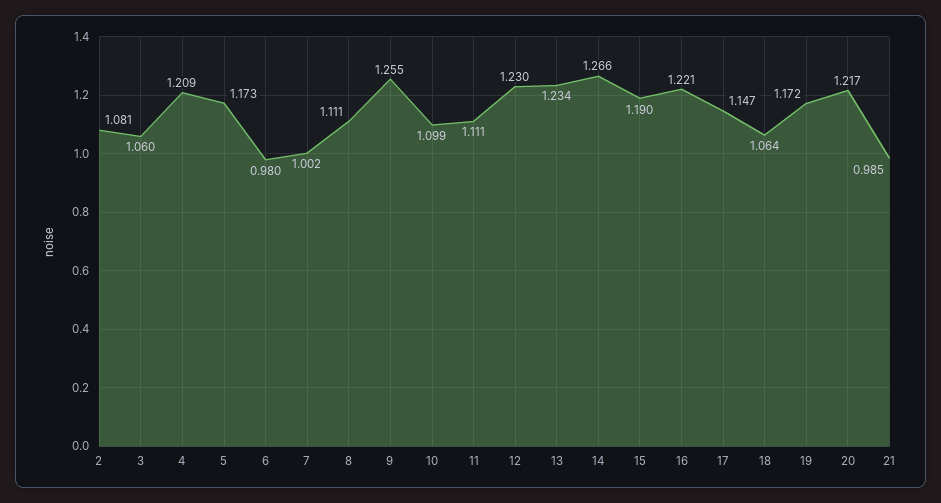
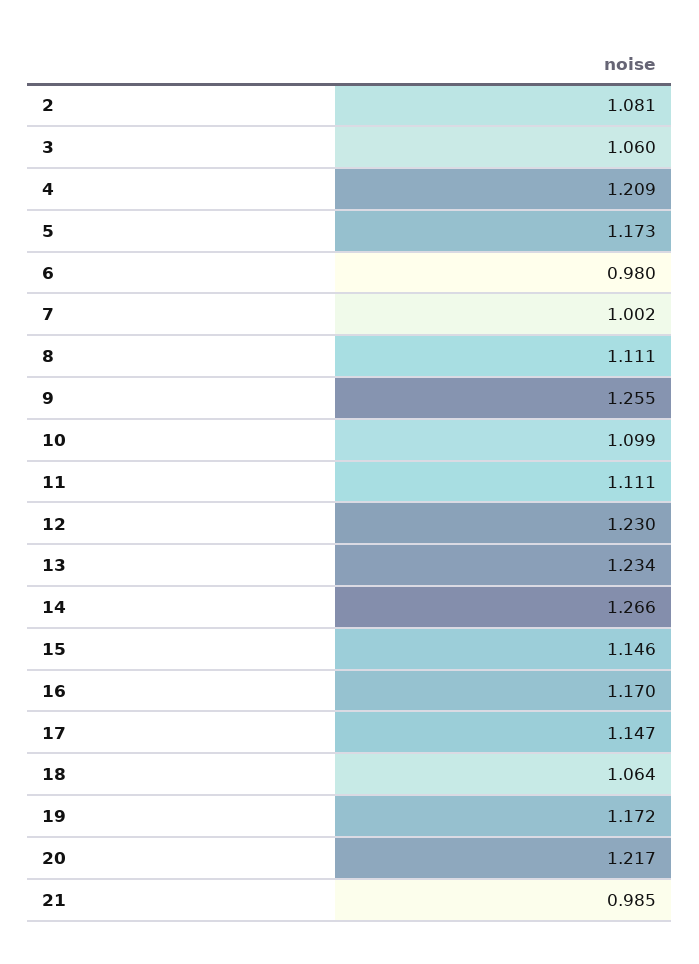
15: 1.19 -> 1.146
16: 1.221 -> 1.17

